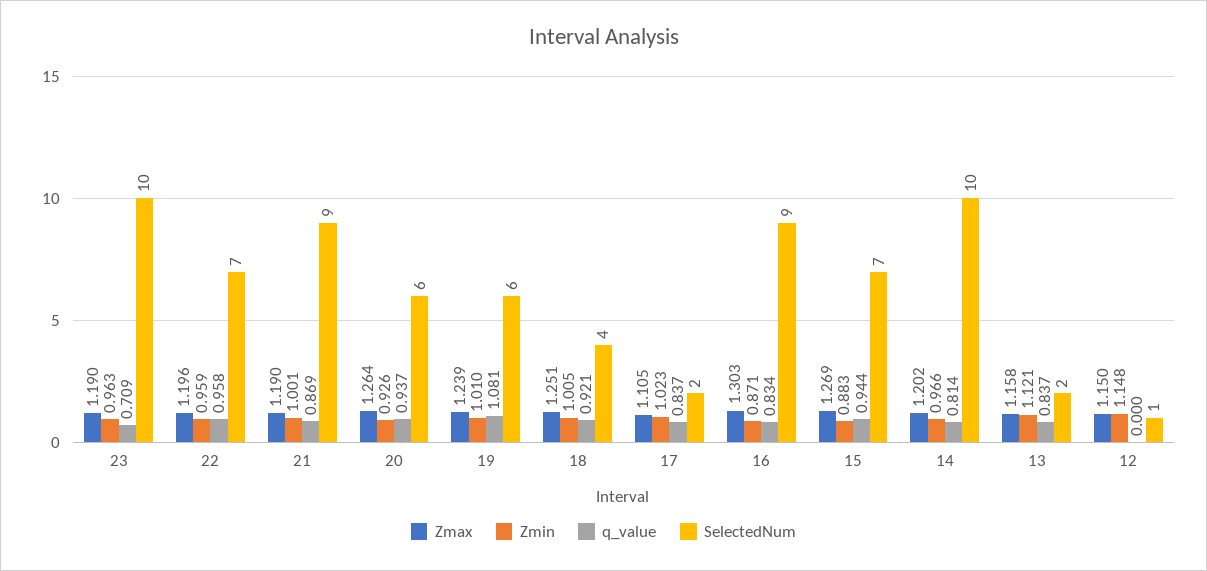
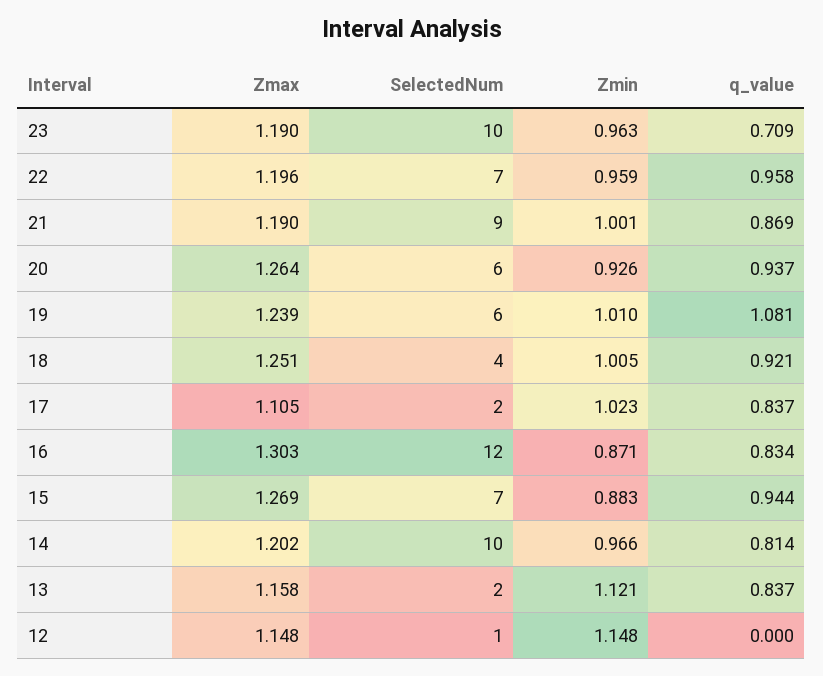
SelectedNum, 16: 9 -> 12
Zmax, 12: 1.15 -> 1.148

